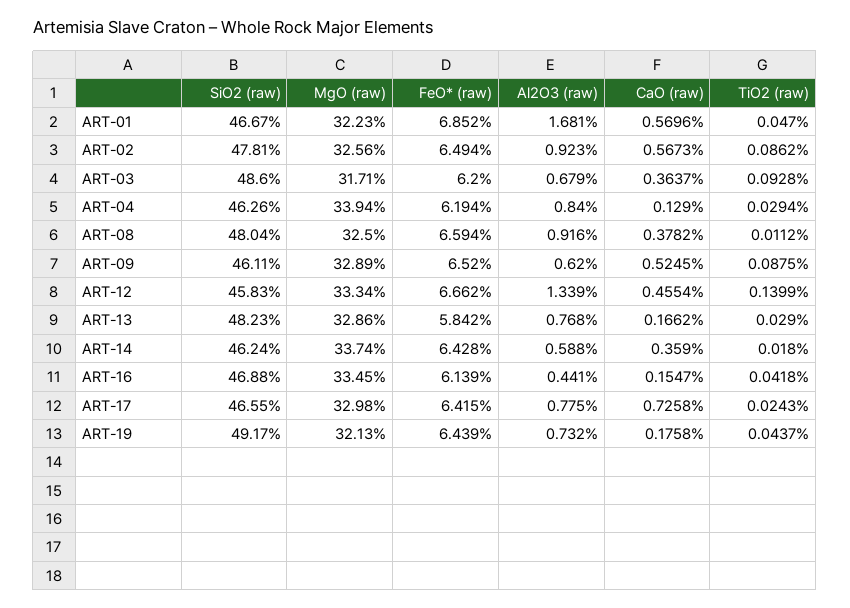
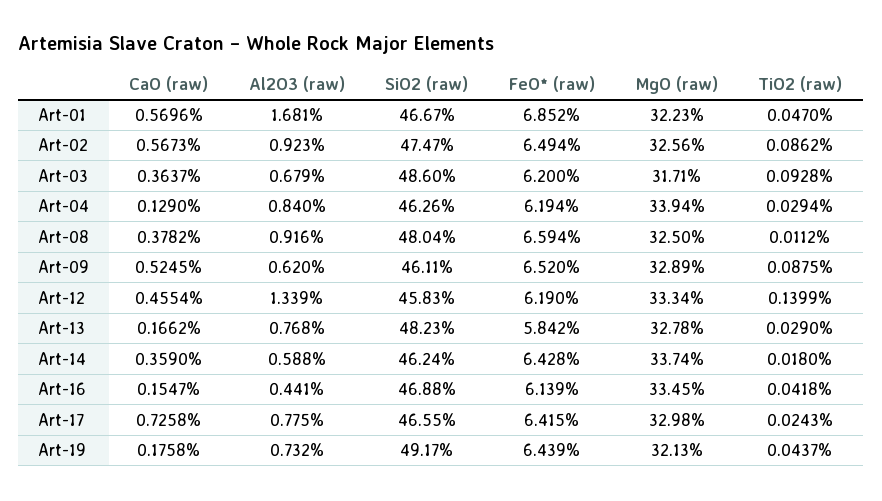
SiO2 (raw), ART-02: 47.81 -> 47.47
FeO* (raw), ART-12: 6.662 -> 6.19
MgO (raw), ART-13: 32.86 -> 32.78

